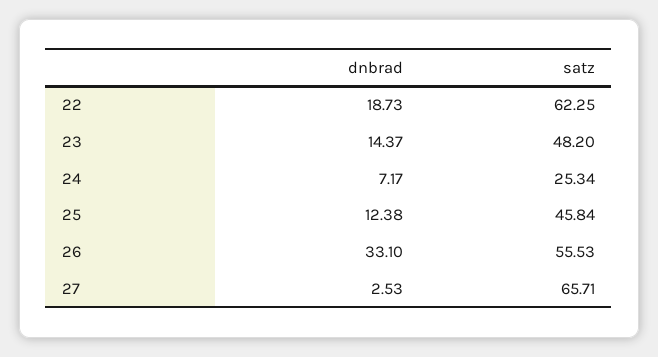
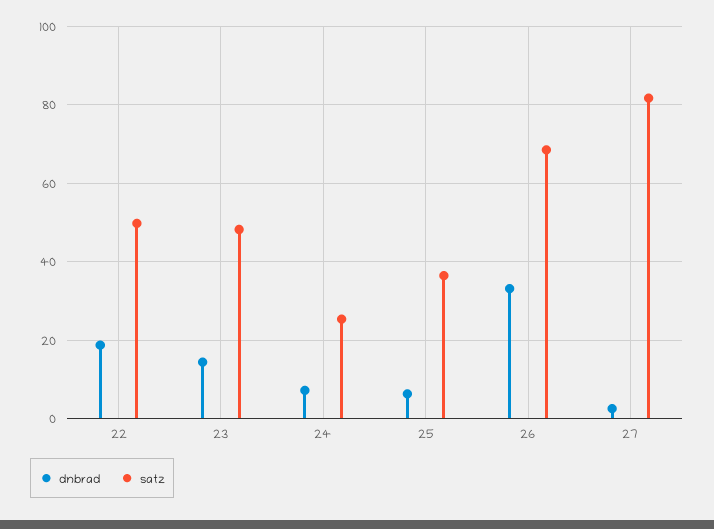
satz, 22: 62.25 -> 50
dnbrad, 25: 12.38 -> 6
satz, 25: 45.84 -> 36
satz, 26: 55.53 -> 68
satz, 27: 65.71 -> 82

